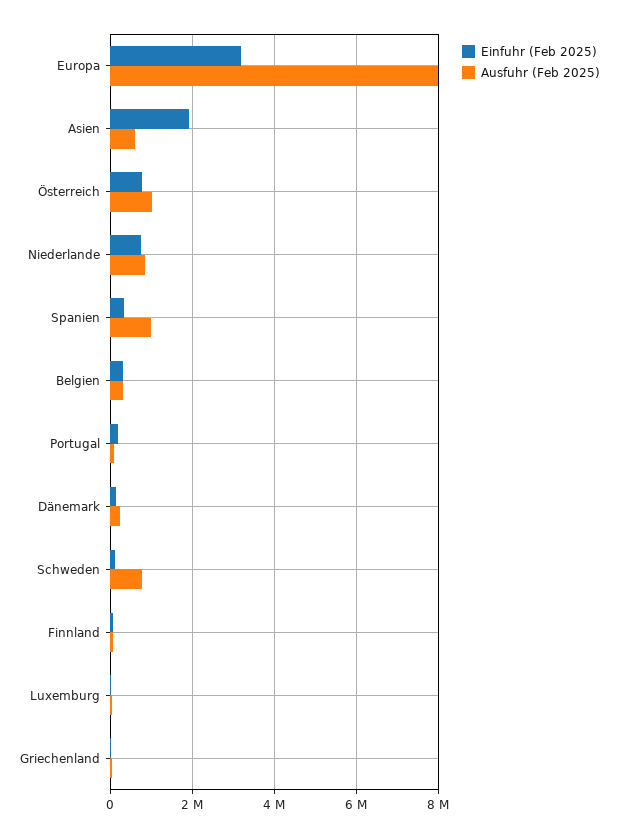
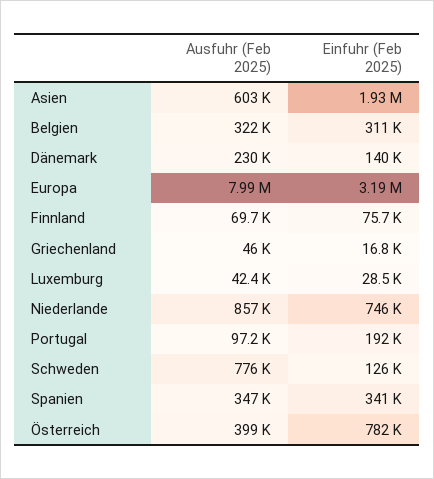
Ausfuhr (Feb 2025), Österreich: 1000000 -> 399000
Ausfuhr (Feb 2025), Spanien: 1000000 -> 347000

